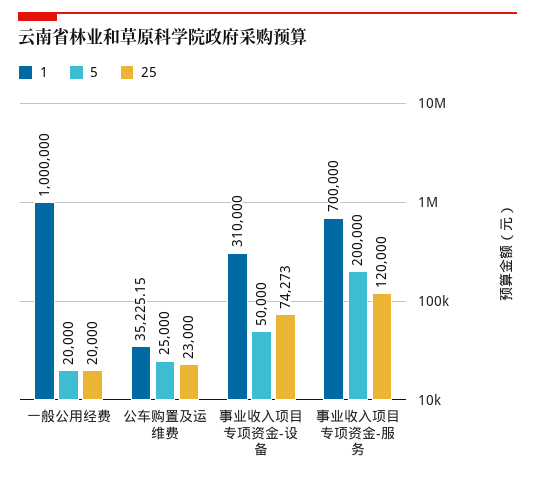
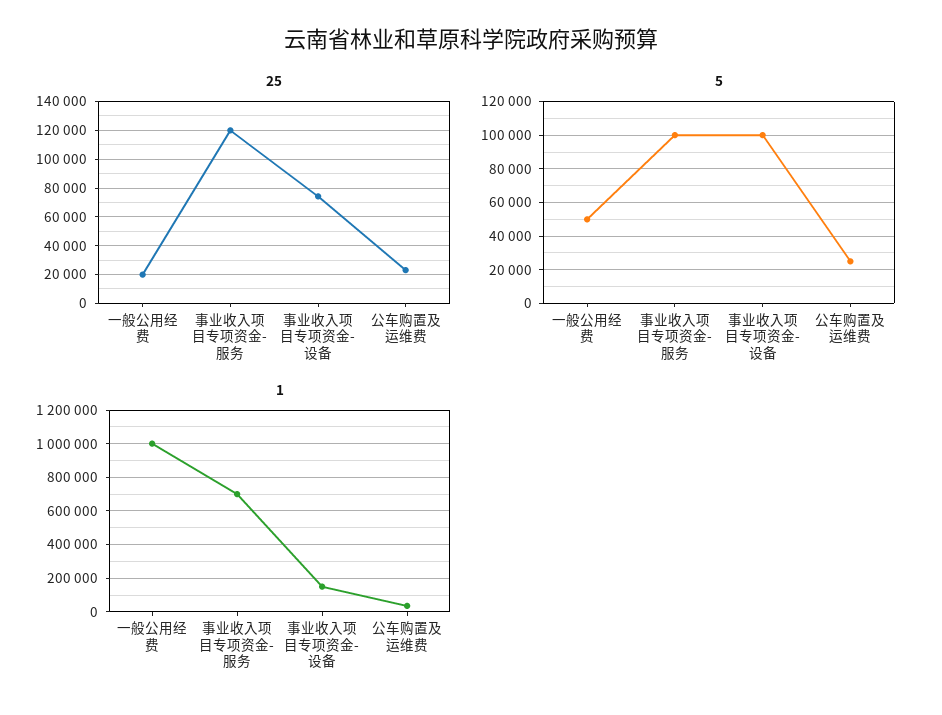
5, 一般公用经费: 20000 -> 50000
1, 事业收入项目专项资金-设备: 310000 -> 150000
5, 事业收入项目专项资金-设备: 50000 -> 100000
5, 事业收入项目专项资金-服务: 200000 -> 100000

